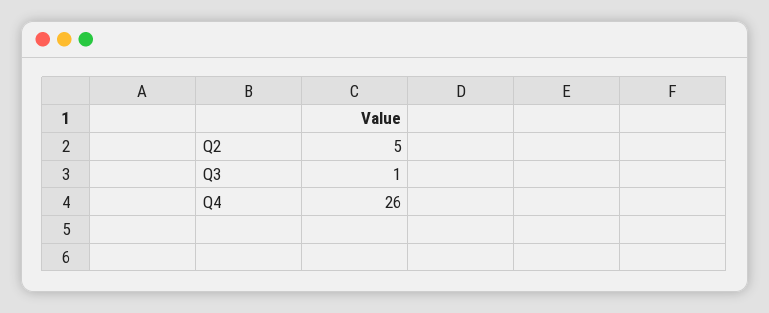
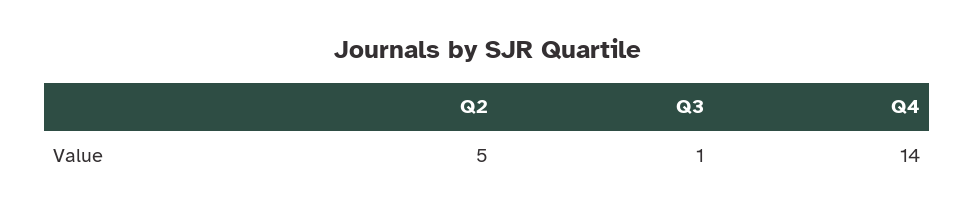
Q4: 26 -> 14

